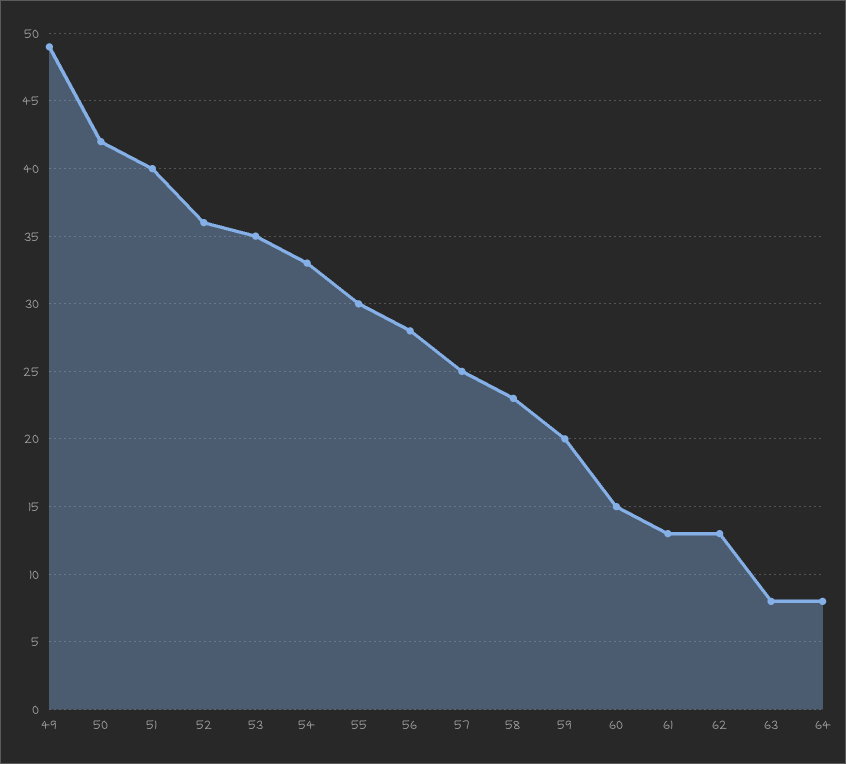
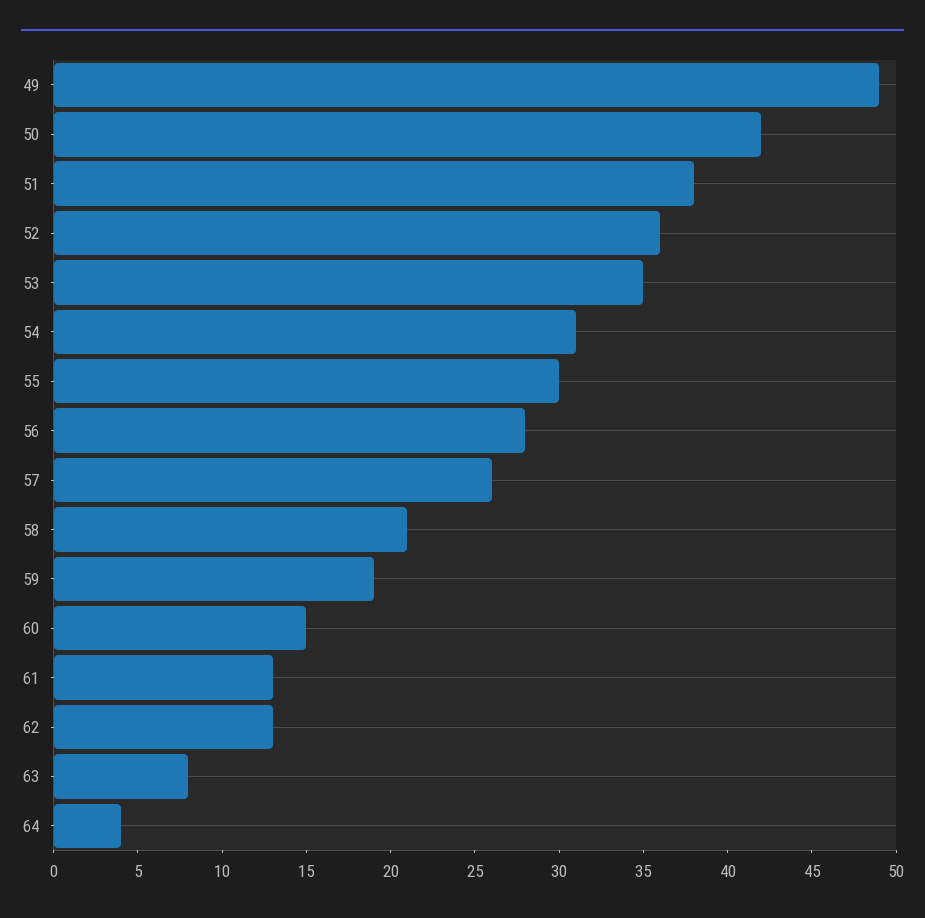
51: 40 -> 38
54: 33 -> 31
57: 25 -> 26
58: 23 -> 21
59: 20 -> 19
64: 8 -> 4

